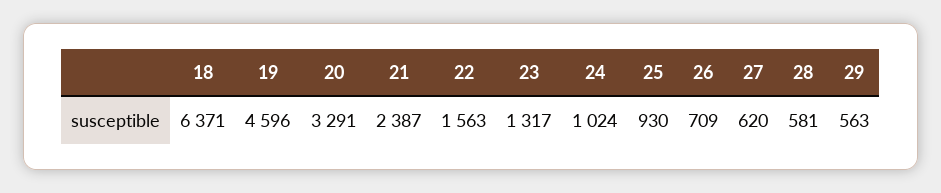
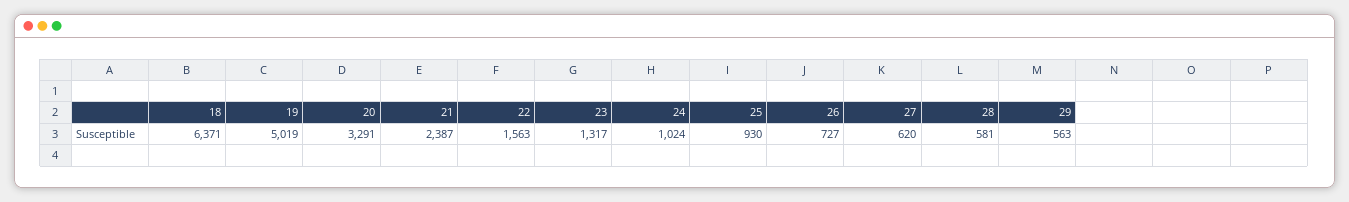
19: 4596 -> 5019
26: 709 -> 727

